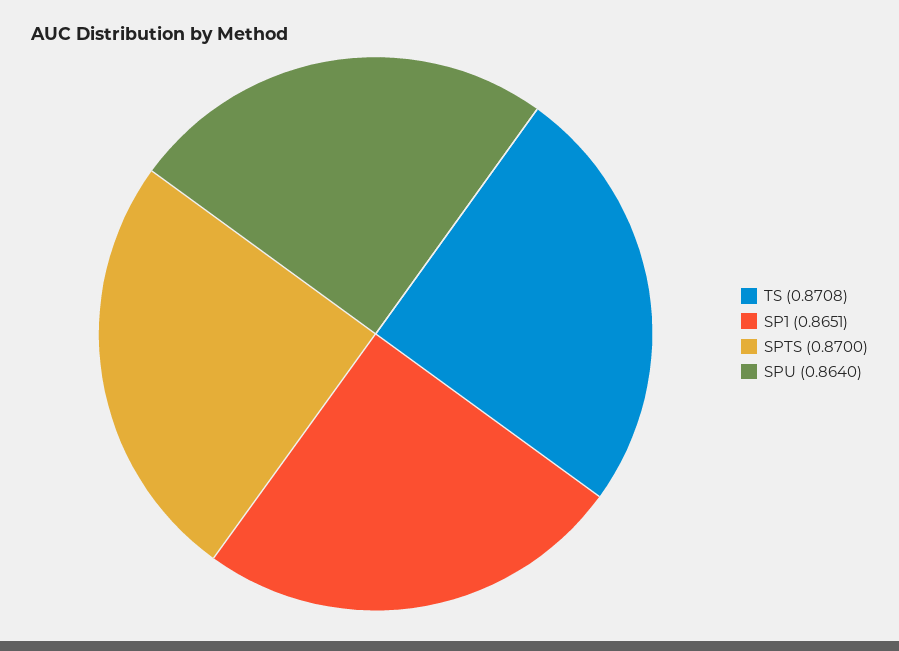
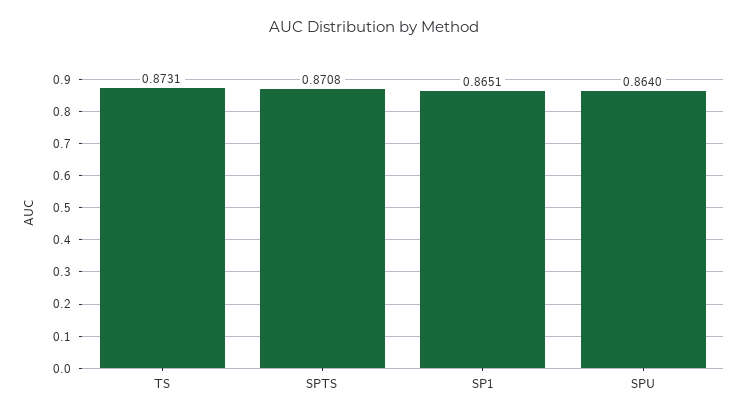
TS: 0.8708 -> 0.8731
SPTS: 0.87 -> 0.8708

